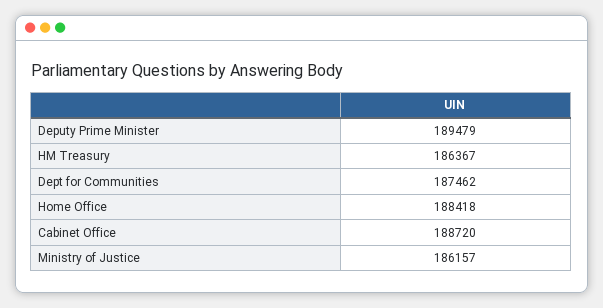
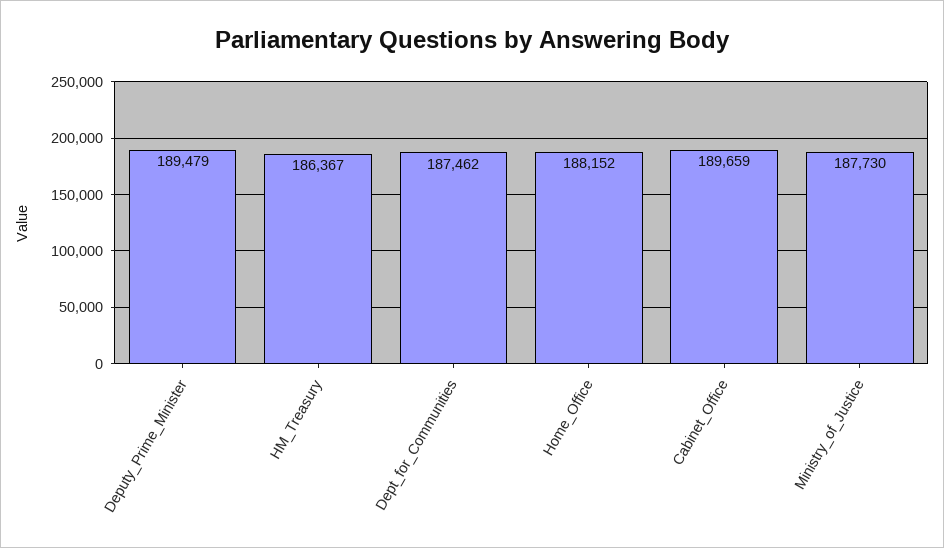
Home Office: 188418 -> 188152
Cabinet Office: 188720 -> 189659
Ministry of Justice: 186157 -> 187730

